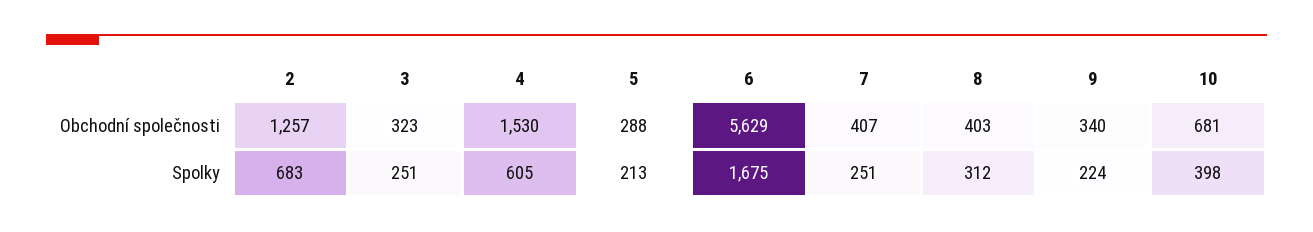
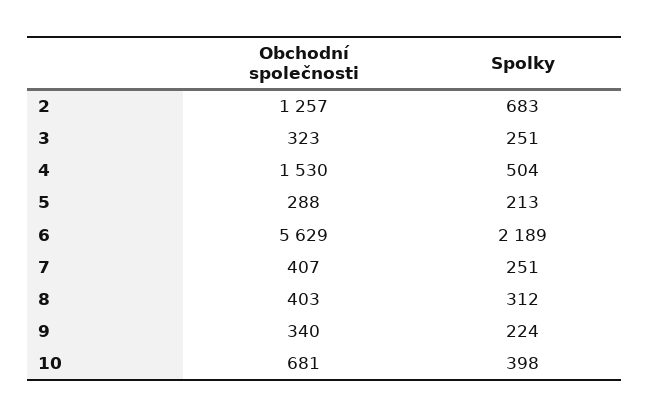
4, Spolky: 605 -> 504
6, Spolky: 1675 -> 2189

